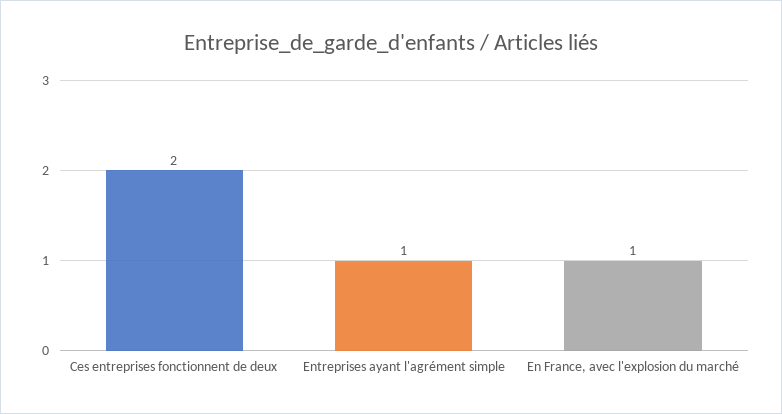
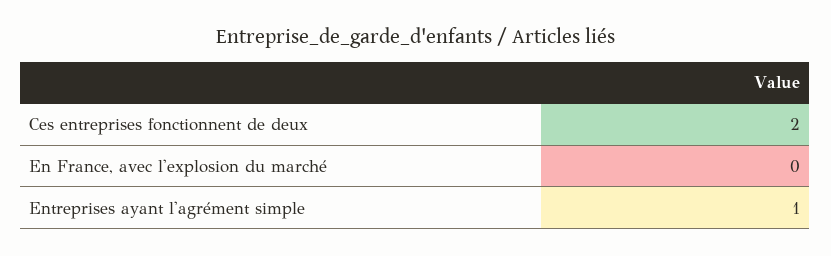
En France, avec l'explosion du marché: 1 -> 0

